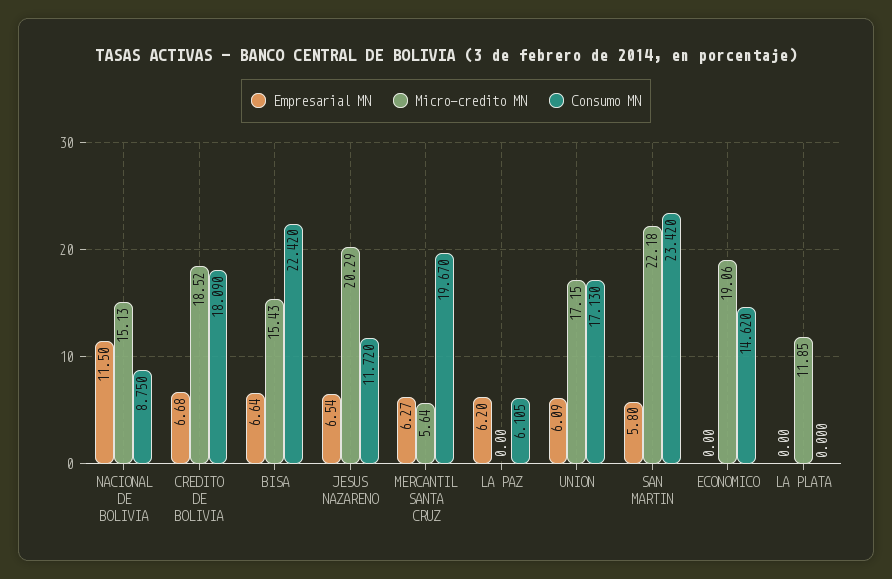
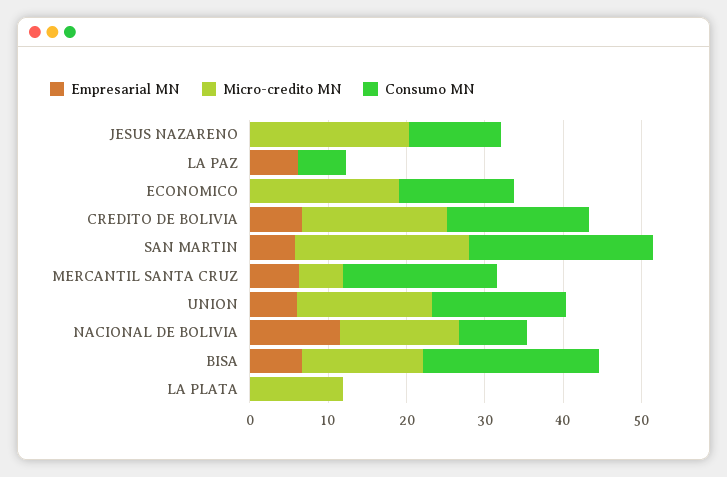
Empresarial MN, JESUS NAZARENO: 6.54 -> 0

